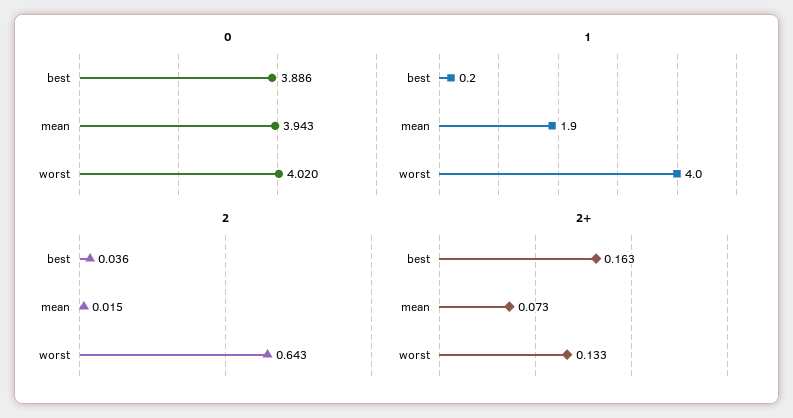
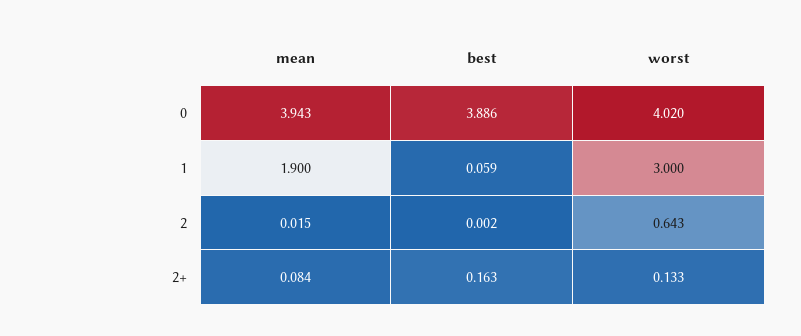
1, best: 0.2 -> 0.059
1, worst: 4 -> 3
2, best: 0.036 -> 0.002
2+, mean: 0.073 -> 0.084

